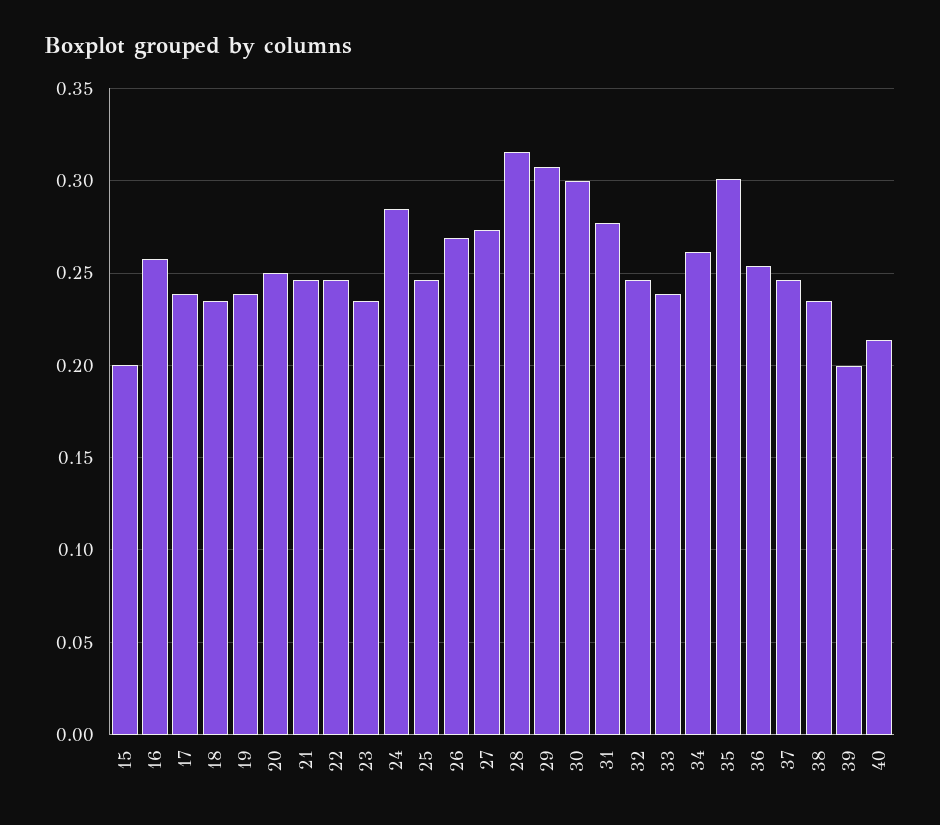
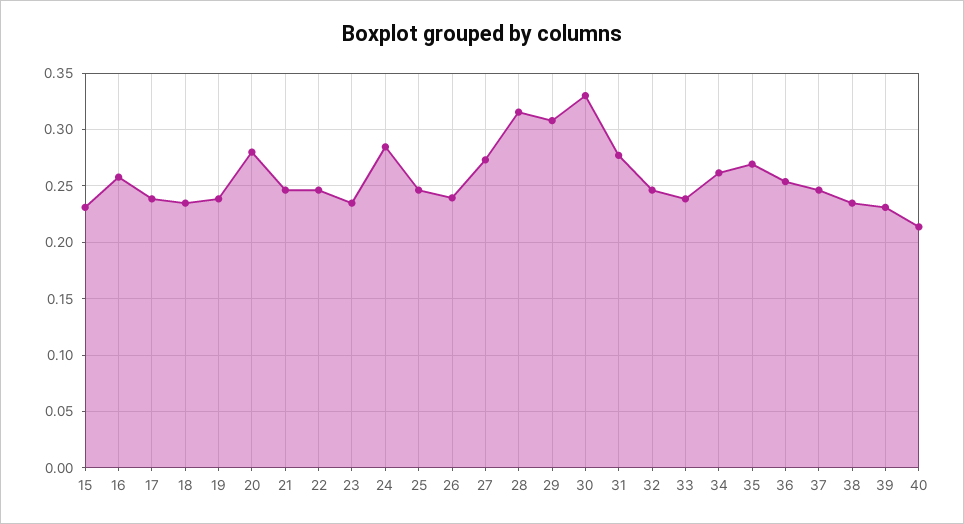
15: 0.2 -> 0.23
20: 0.25 -> 0.28
26: 0.27 -> 0.24
30: 0.3 -> 0.33
35: 0.3 -> 0.27
39: 0.2 -> 0.23

